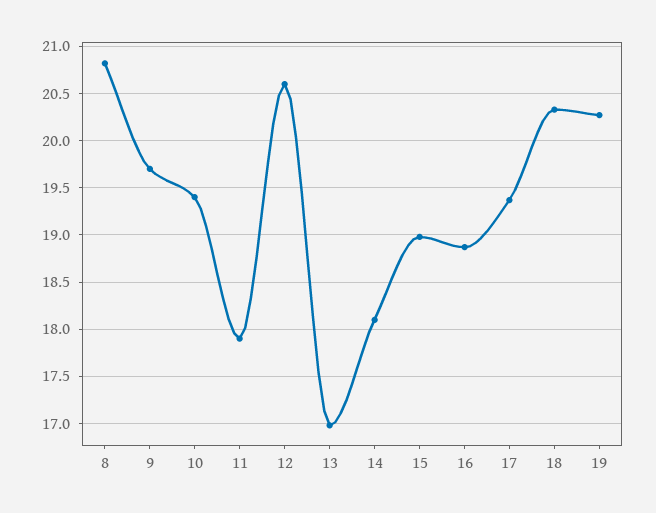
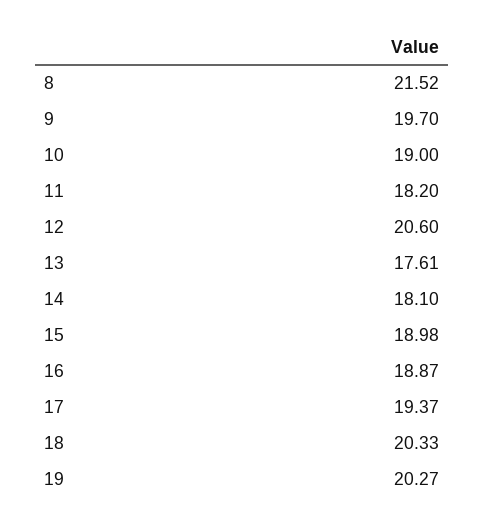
8: 20.8 -> 21.52
10: 19.4 -> 19
11: 17.9 -> 18.2
13: 17 -> 17.61

